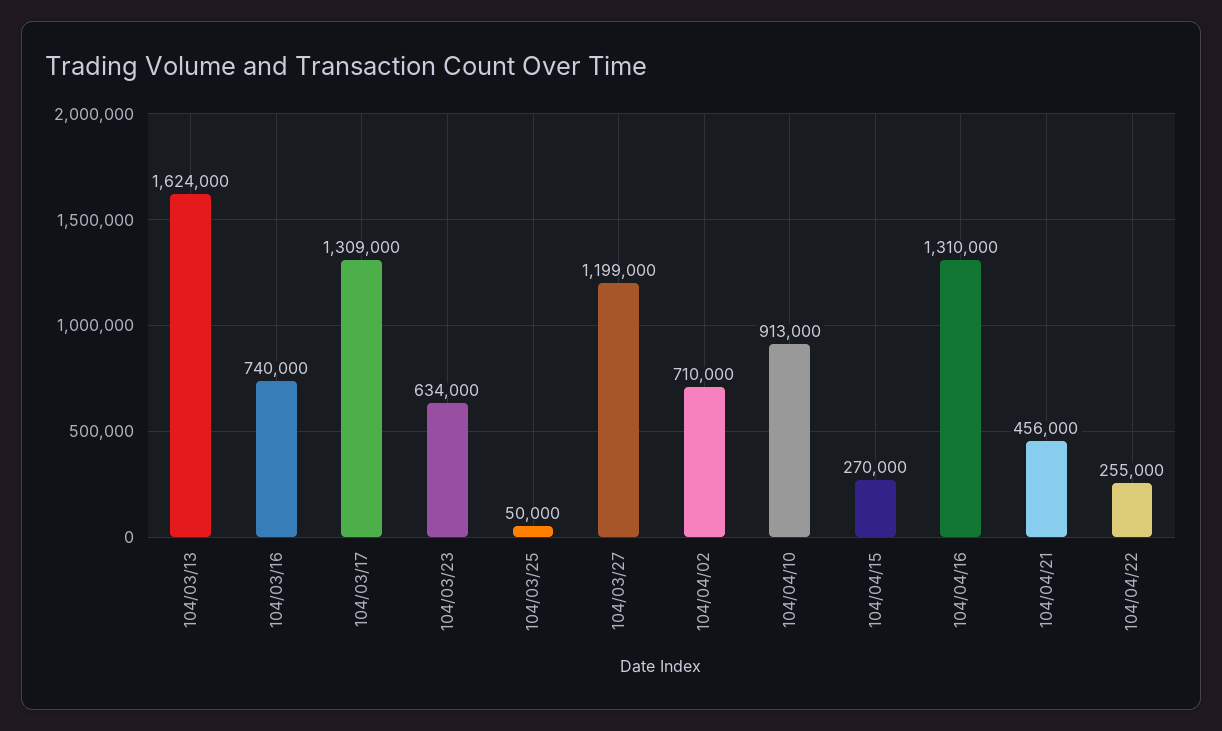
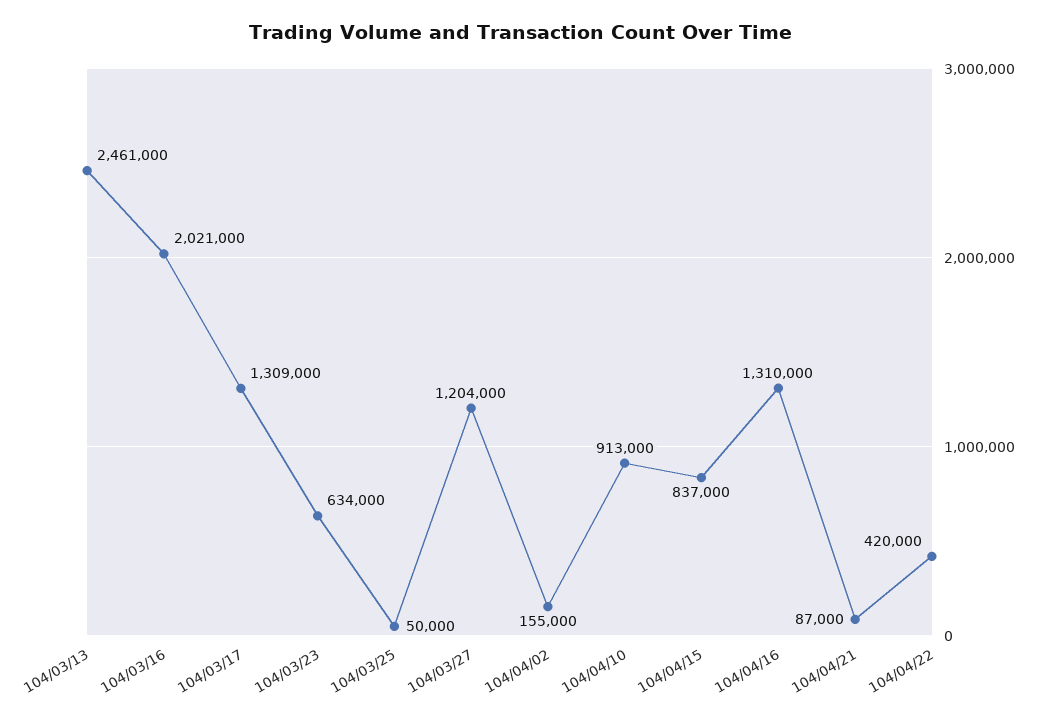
104/03/13: 1624000 -> 2461000
104/03/16: 740000 -> 2021000
104/03/27: 1199000 -> 1204000
104/04/02: 710000 -> 155000
104/04/15: 270000 -> 837000
104/04/21: 456000 -> 87000
104/04/22: 255000 -> 420000

